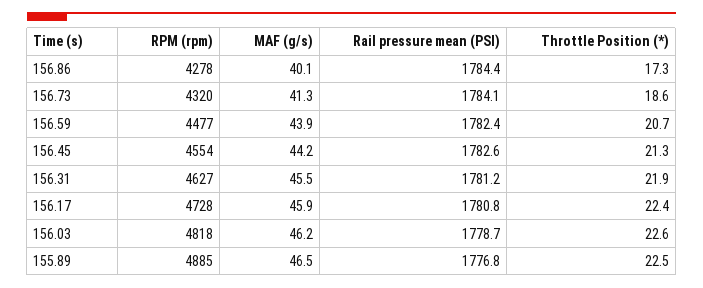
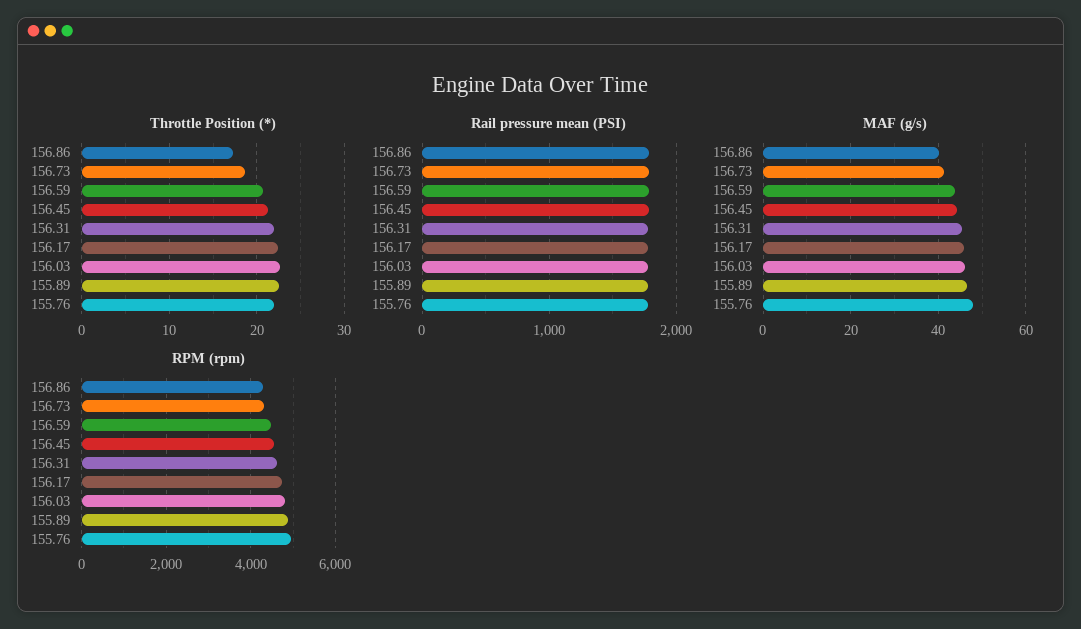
Throttle Position (*), 155.76: none -> 22
Rail pressure mean (PSI), 155.76: none -> 1800
MAF (g/s), 155.76: none -> 48
RPM (rpm), 155.76: none -> 5000

